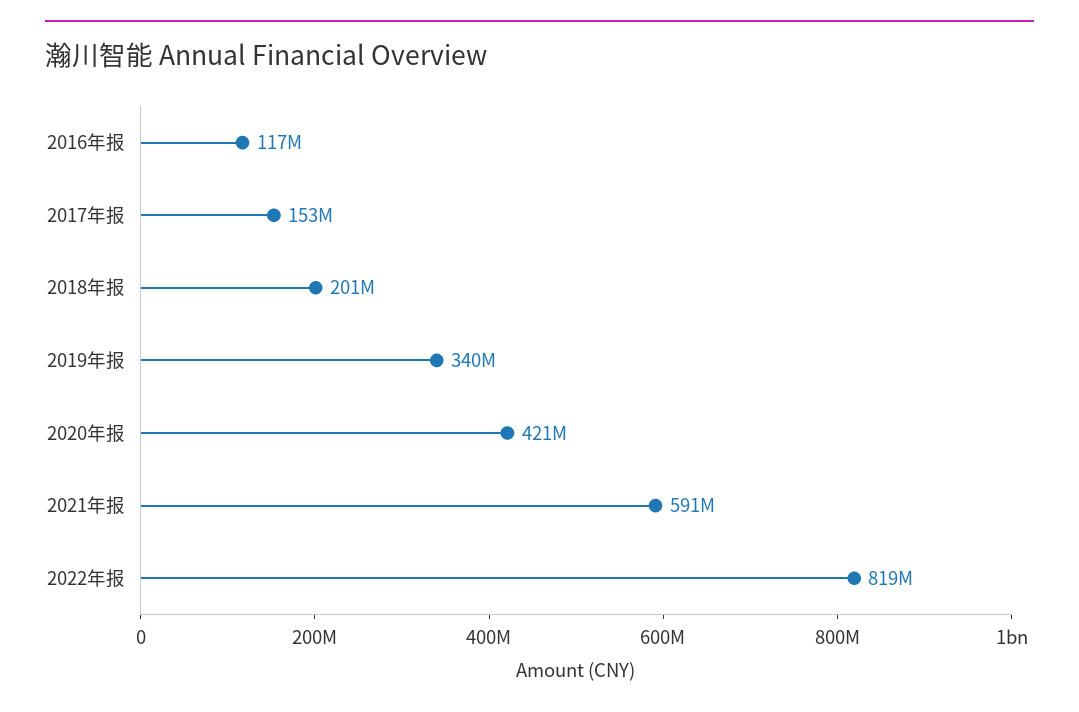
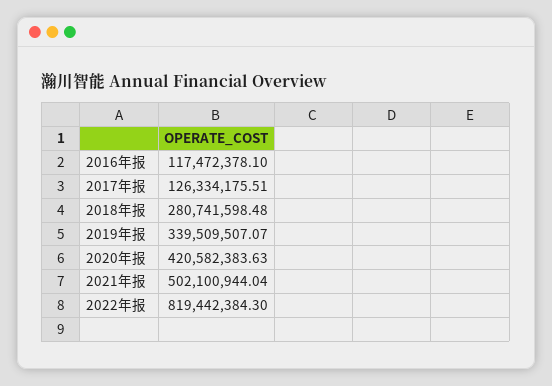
2017年报: 153000000 -> 126334175.51
2018年报: 201000000 -> 280741598.48
2021年报: 591000000 -> 502100944.04

